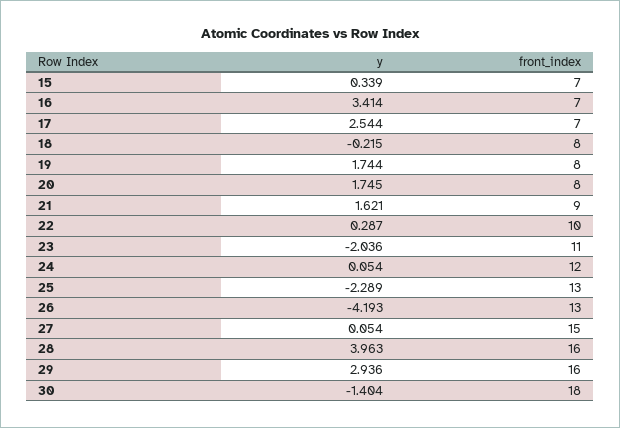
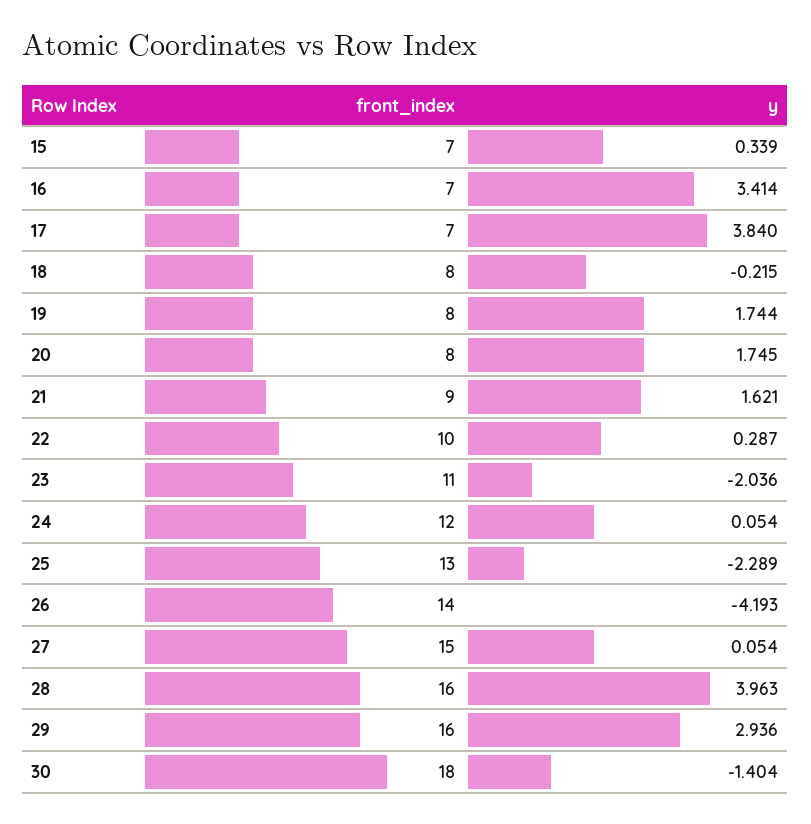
y, 17: 2.544 -> 3.84
front_index, 26: 13 -> 14

